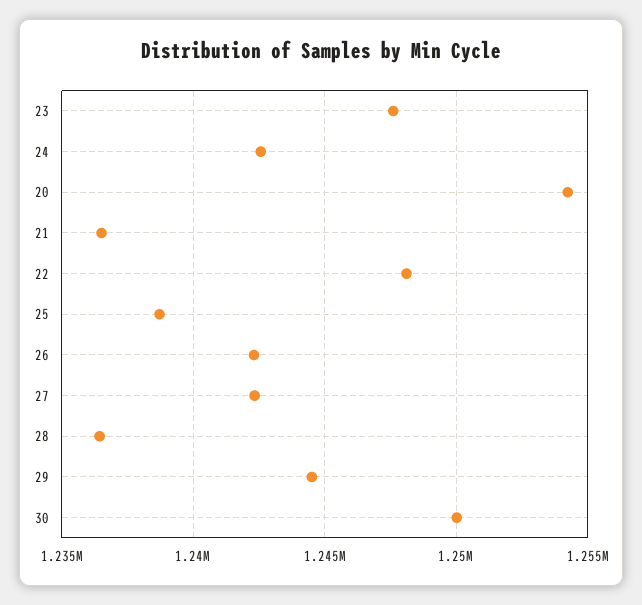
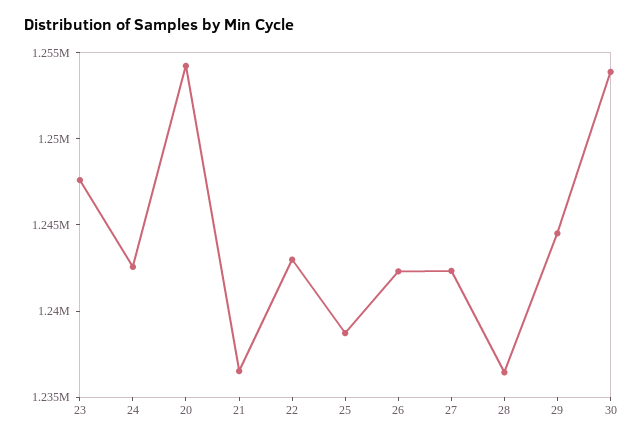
22: 1248000 -> 1243000
30: 1250000 -> 1254000

